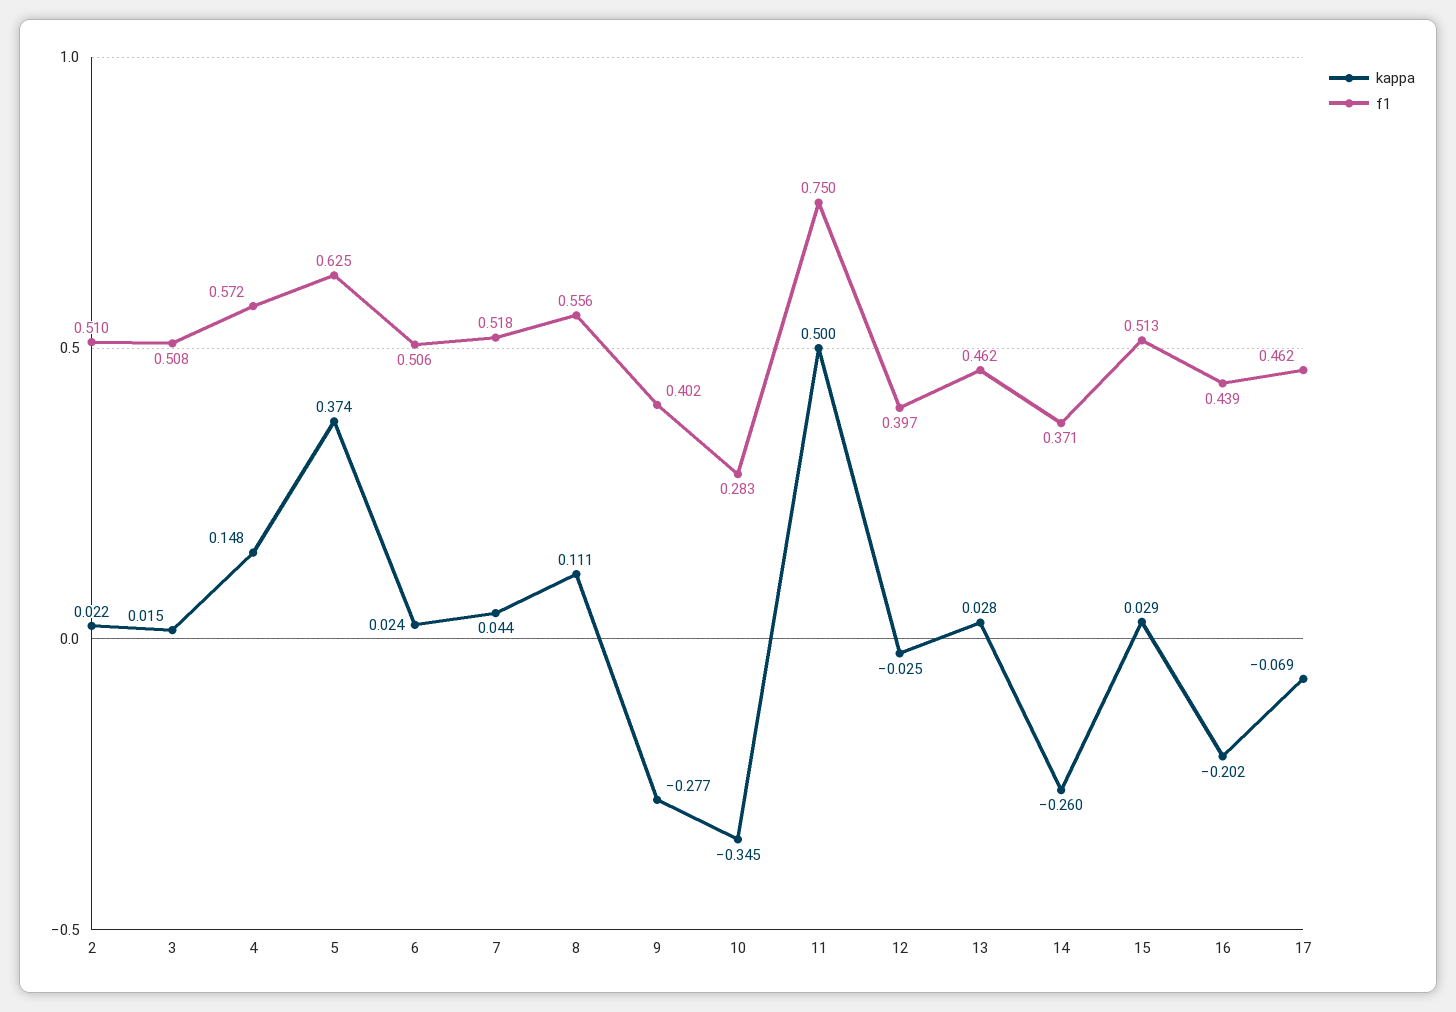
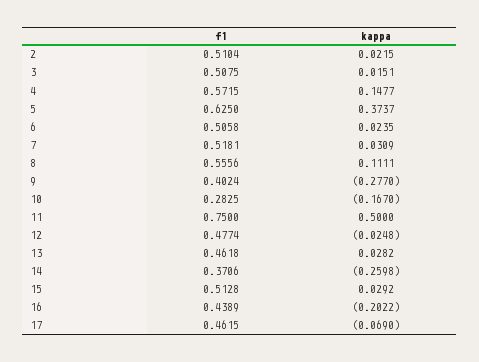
kappa, 7: 0.044 -> 0.0309
kappa, 10: -0.345 -> -0.167
f1, 12: 0.397 -> 0.4774

